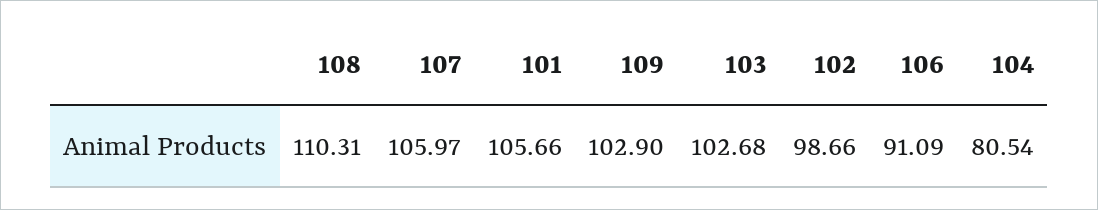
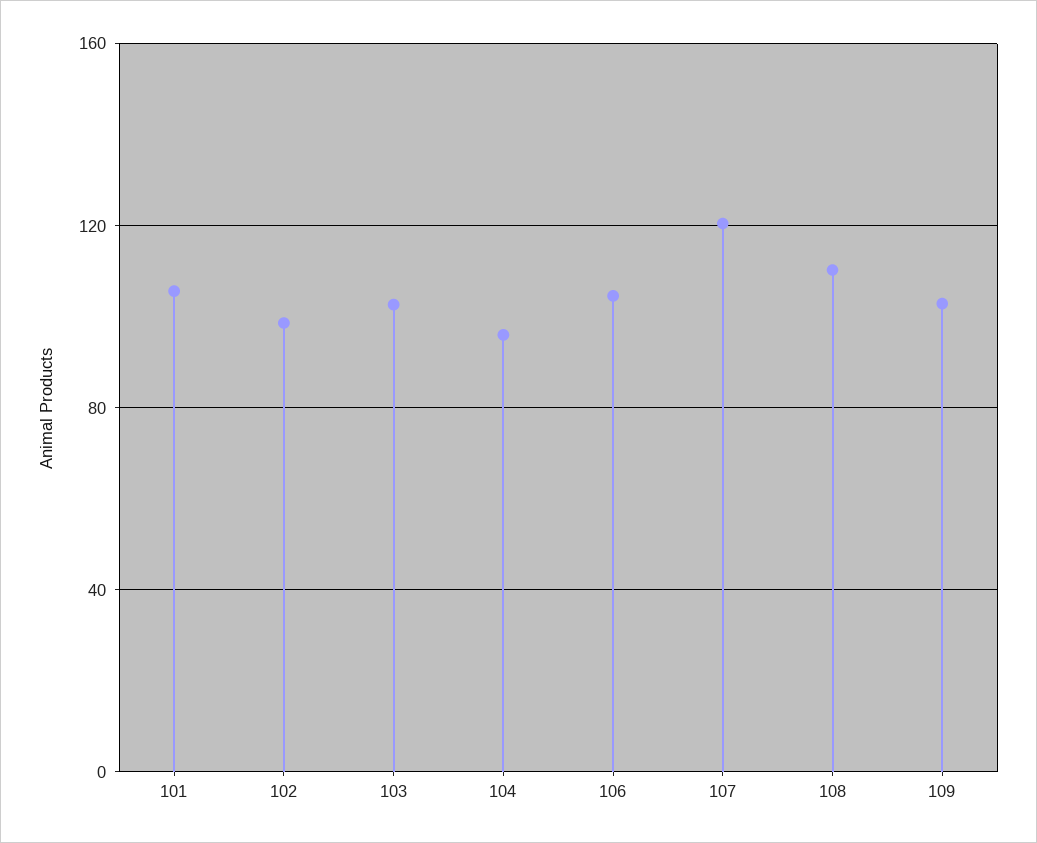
107: 105.97 -> 120
106: 91.09 -> 105
104: 80.54 -> 95

